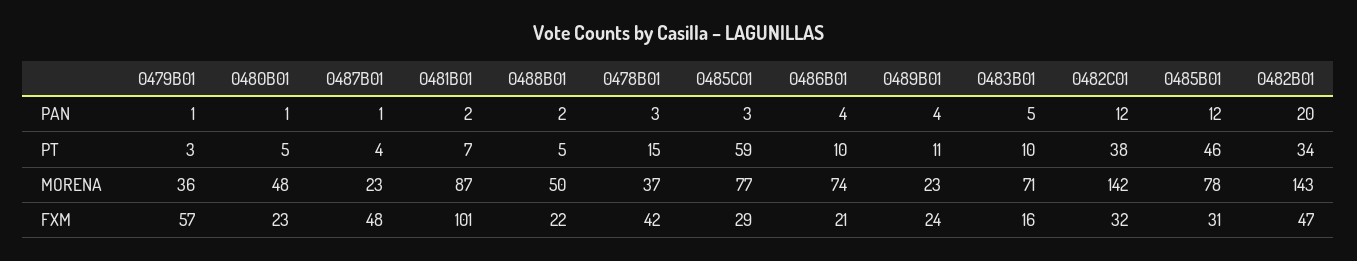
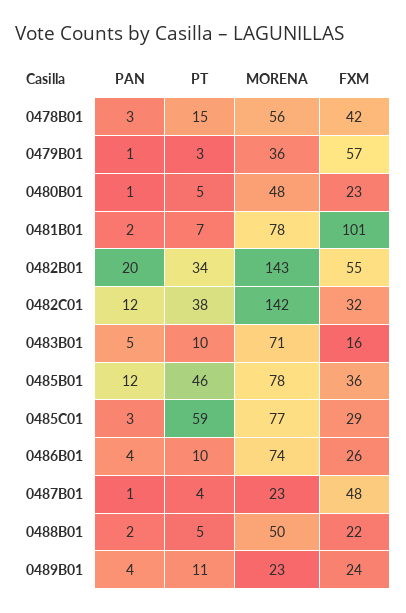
0481B01, MORENA: 87 -> 78
0478B01, MORENA: 37 -> 56
0486B01, FXM: 21 -> 26
0485B01, FXM: 31 -> 36
0482B01, FXM: 47 -> 55

